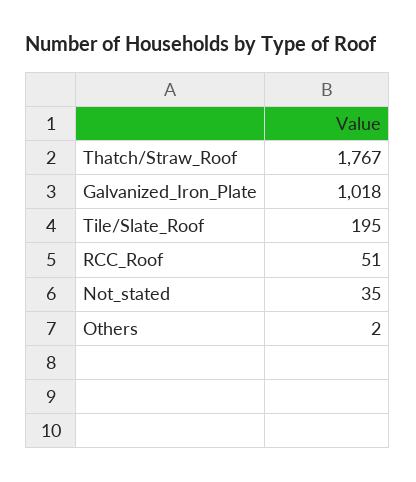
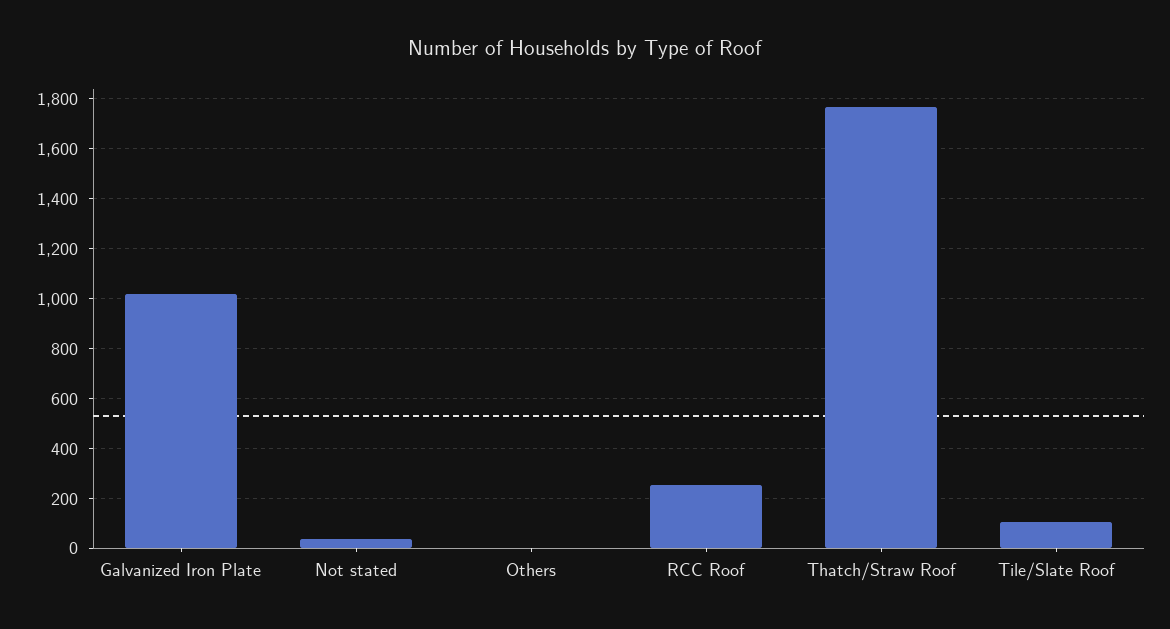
Tile/Slate_Roof: 195 -> 100
RCC_Roof: 51 -> 250

